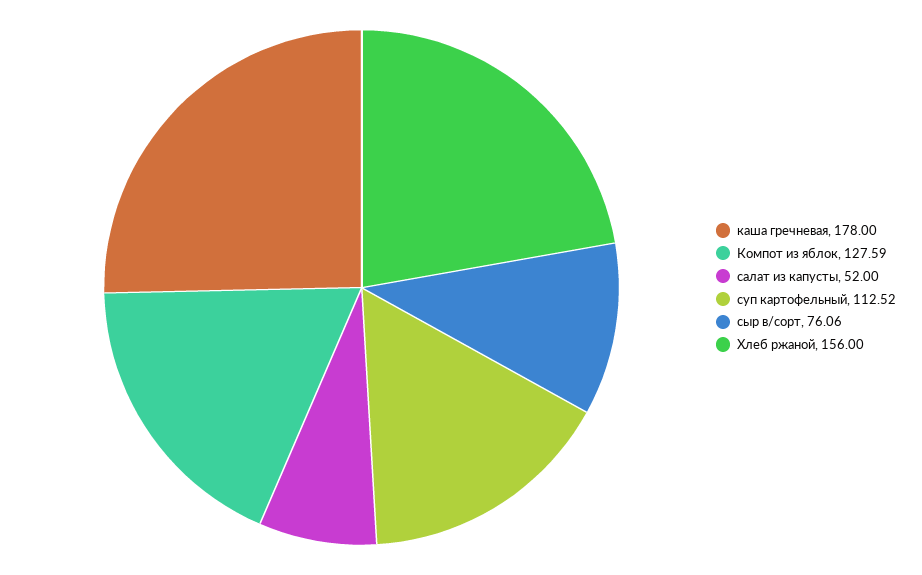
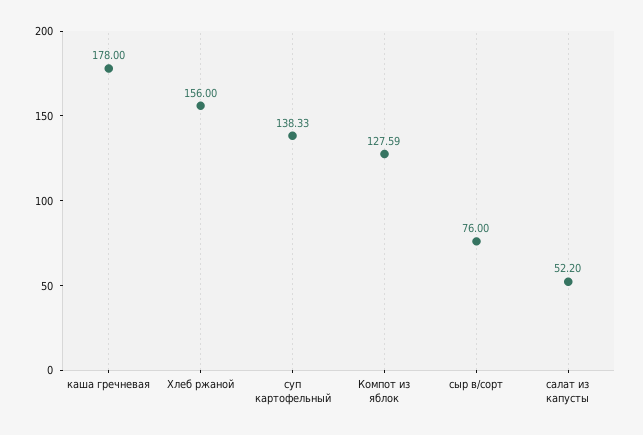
салат из капусты: 52 -> 52.2
суп картофельный: 112.52 -> 138.33
сыр в/сорт: 76.06 -> 76

